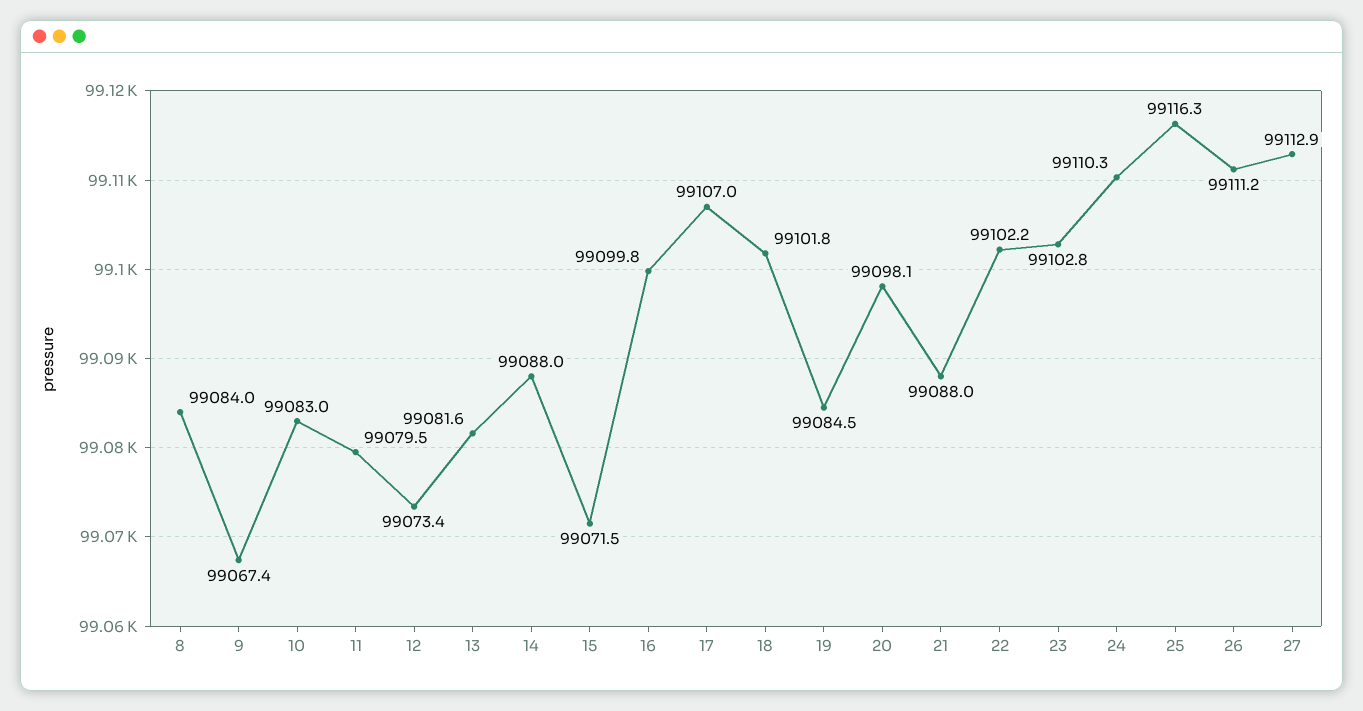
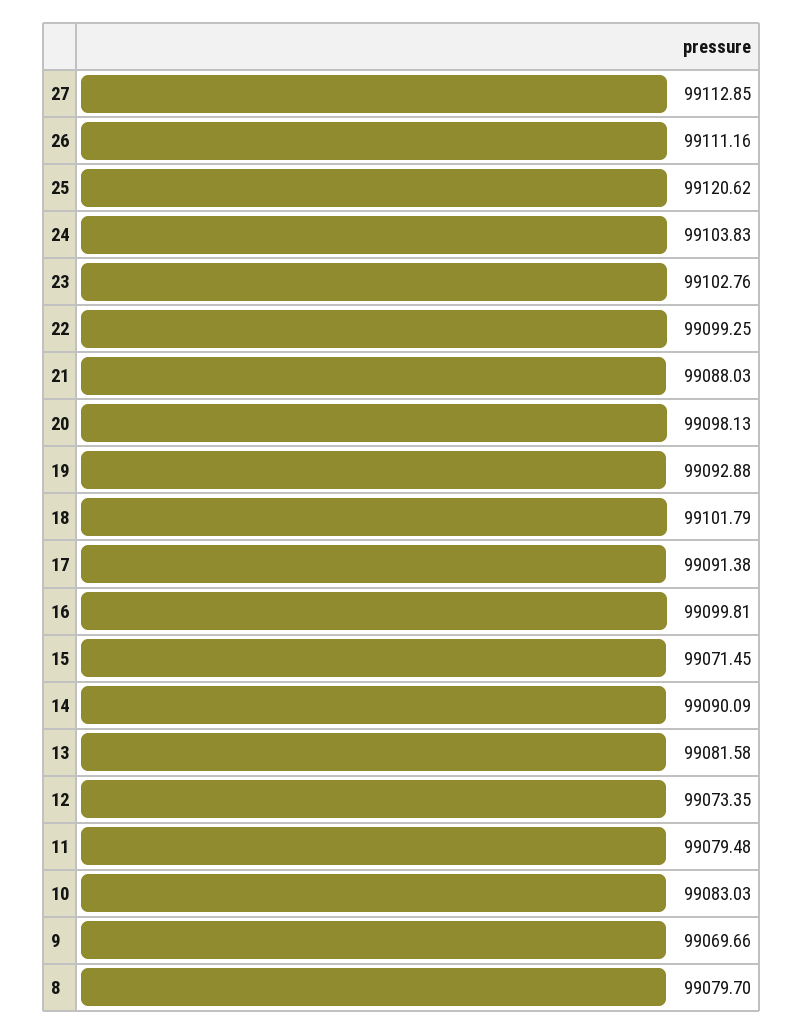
8: 99084 -> 99079.7
9: 99067.4 -> 99069.66
14: 99088 -> 99090.09
17: 99107 -> 99091.38
19: 99084.5 -> 99092.88
22: 99102.2 -> 99099.25
24: 99110.3 -> 99103.83
25: 99116.3 -> 99120.62

